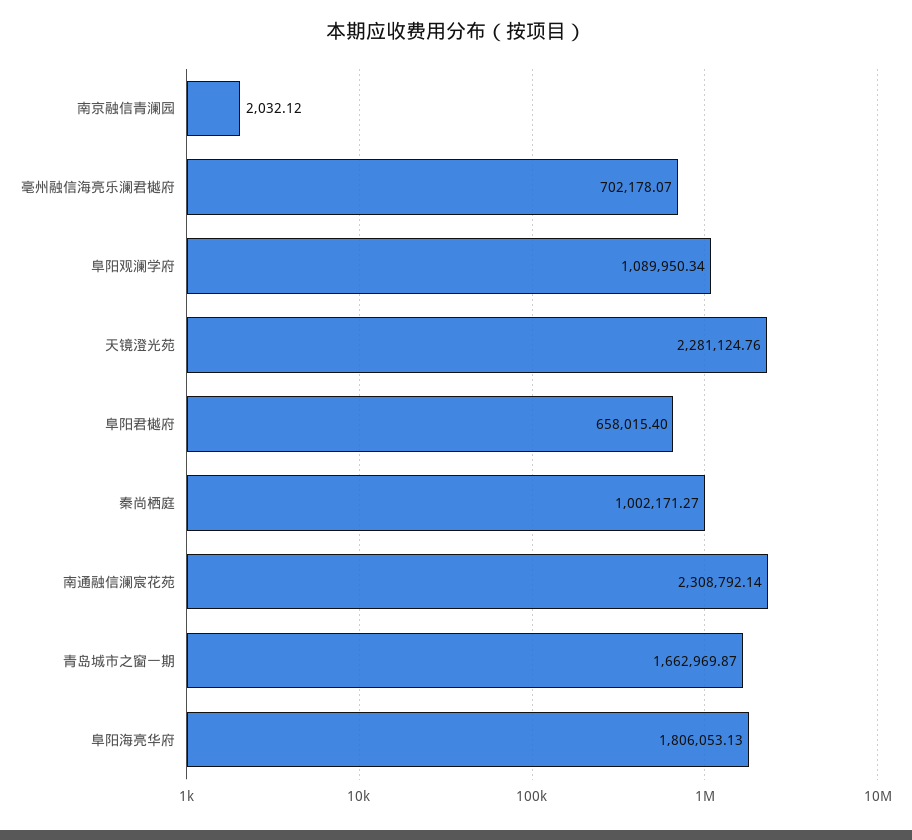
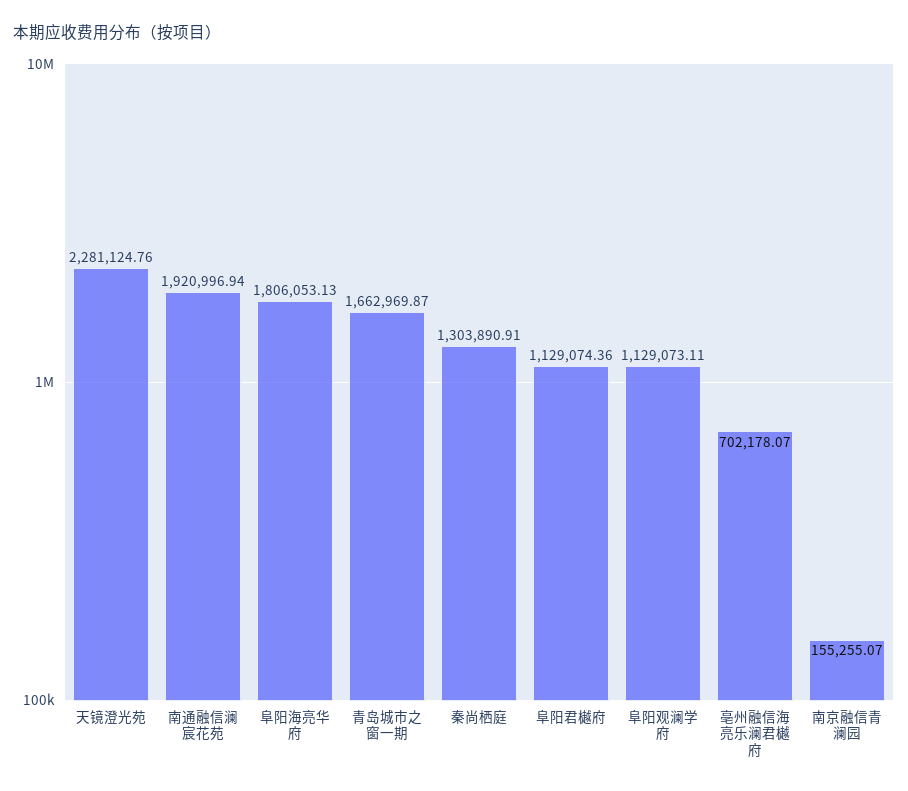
南京融信青澜园: 2032.12 -> 155255.07
阜阳观澜学府: 1089950.34 -> 1129073.11
阜阳君樾府: 658015.4 -> 1129074.36
秦尚栖庭: 1002171.27 -> 1303890.91
南通融信澜宸花苑: 2308792.14 -> 1920996.94

